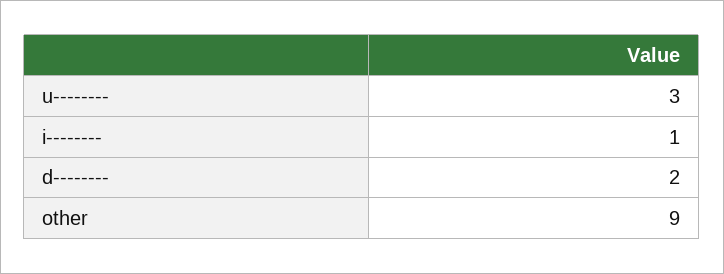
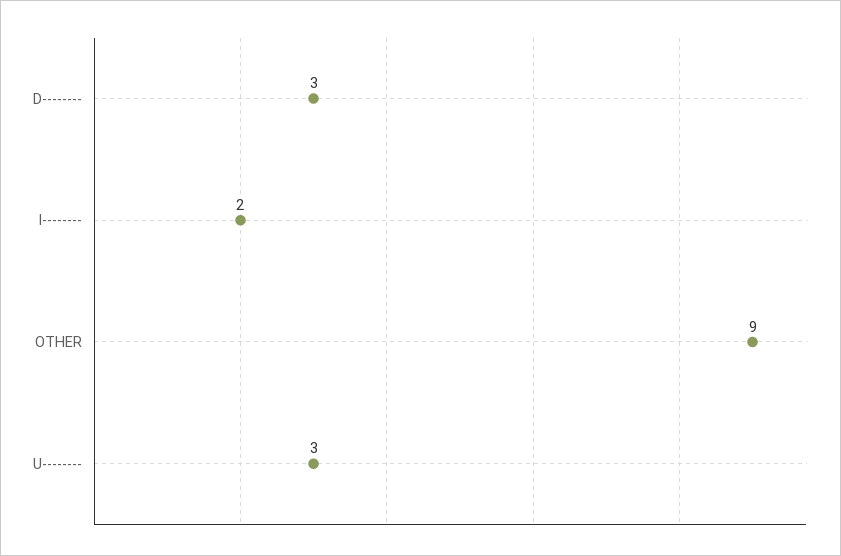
i--------: 1 -> 2
d--------: 2 -> 3

